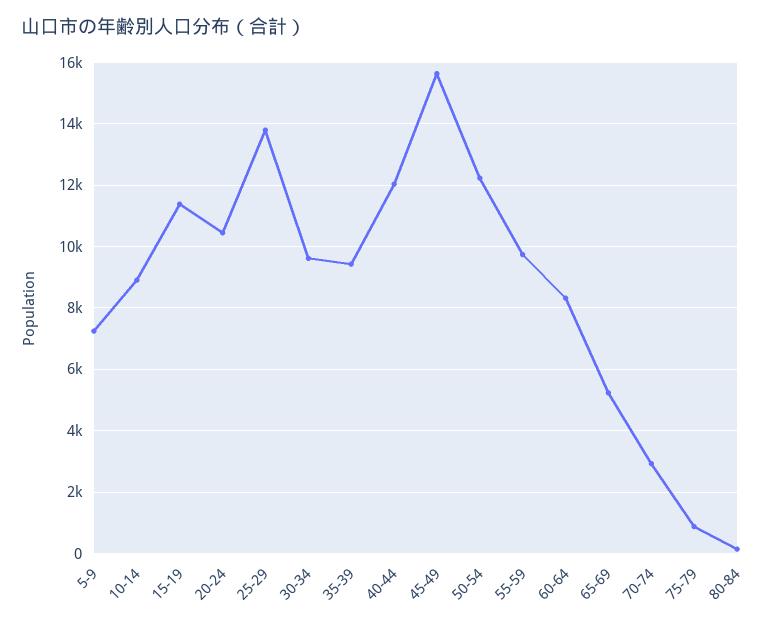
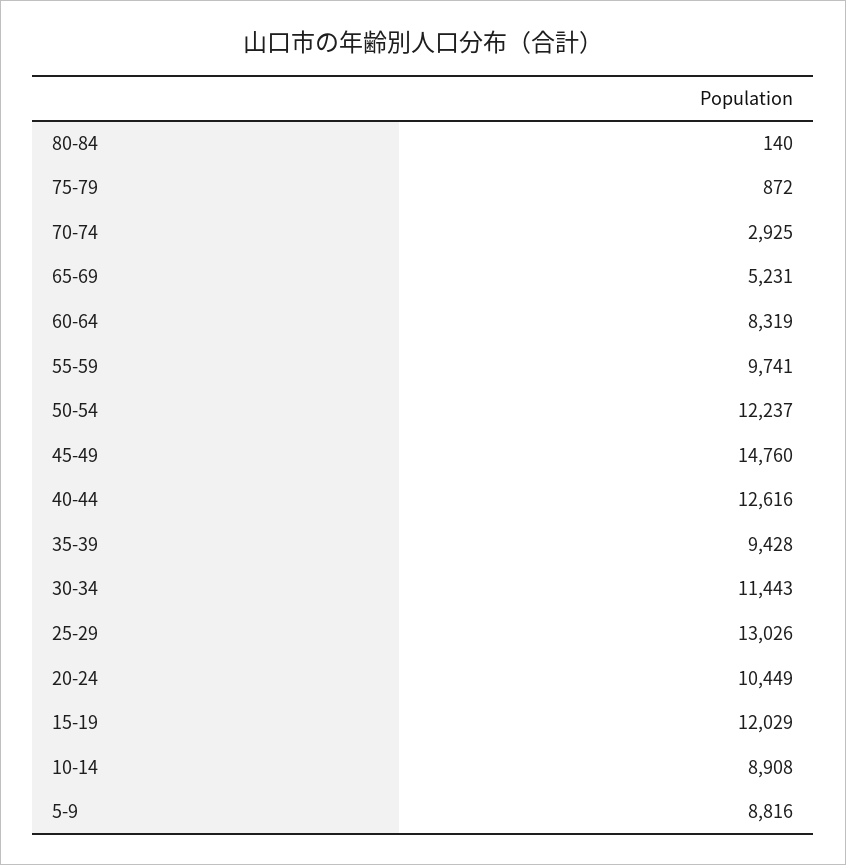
5-9: 7200 -> 8816
15-19: 11400 -> 12029
25-29: 13800 -> 13026
30-34: 9600 -> 11443
40-44: 12000 -> 12616
45-49: 15600 -> 14760

